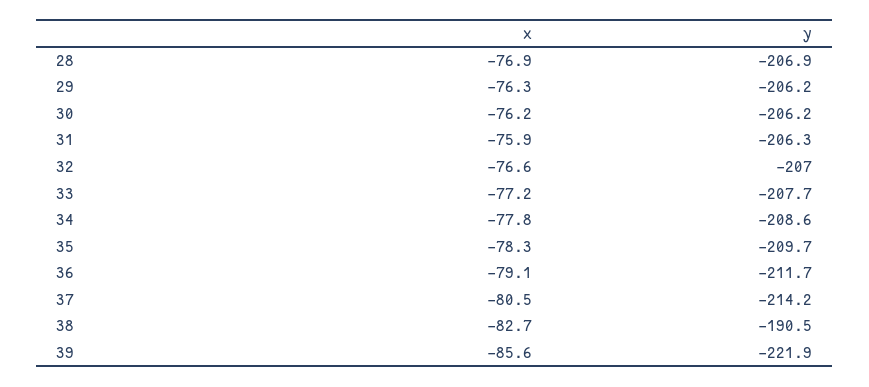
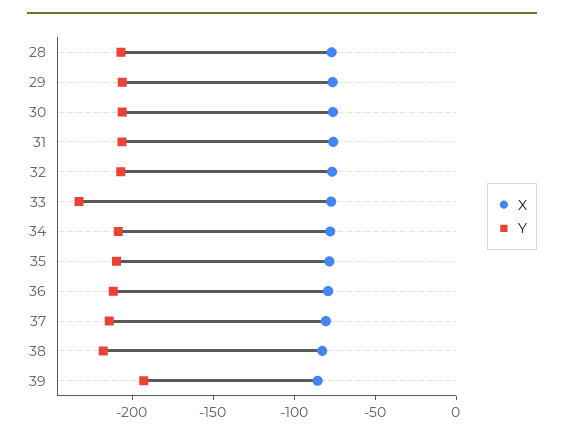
y, 33: -207.7 -> -230
y, 38: -190.5 -> -220
y, 39: -221.9 -> -190

